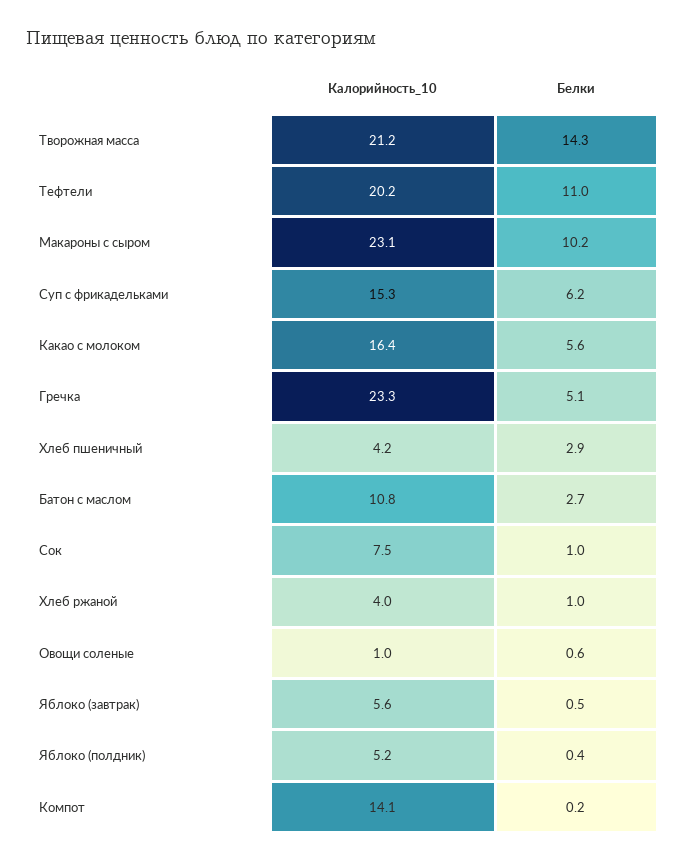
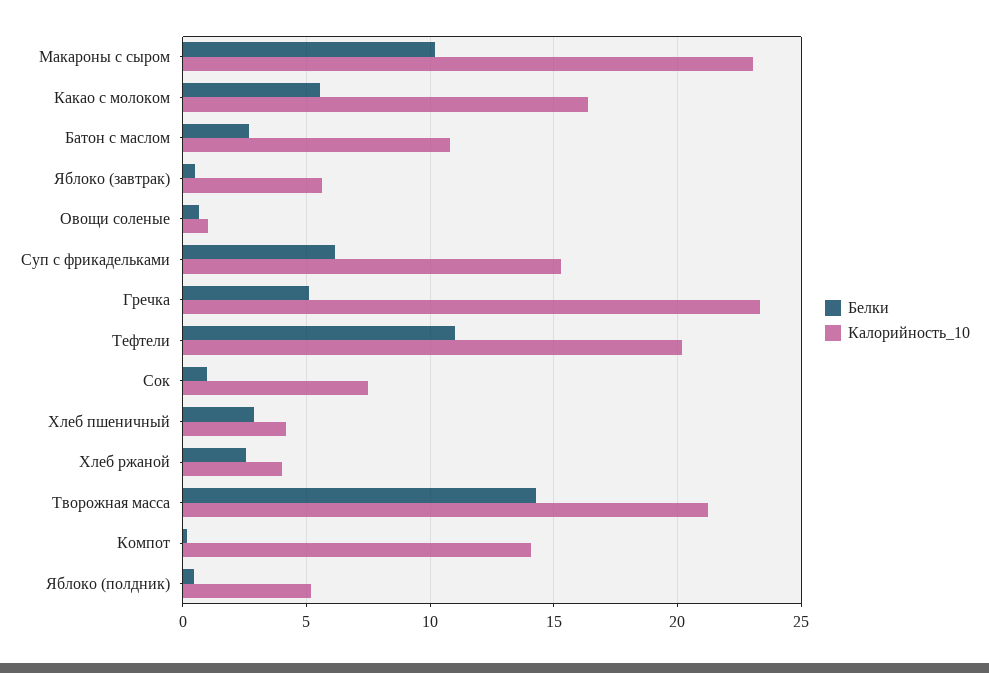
Белки, Хлеб ржаной: 1 -> 2.5

